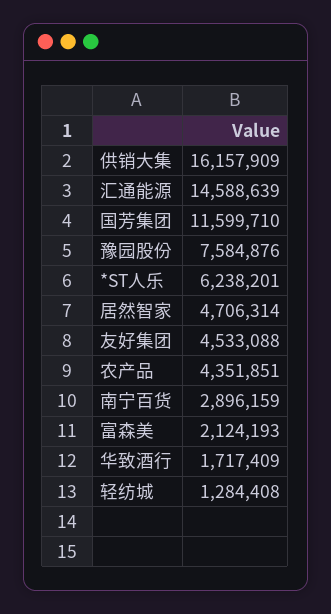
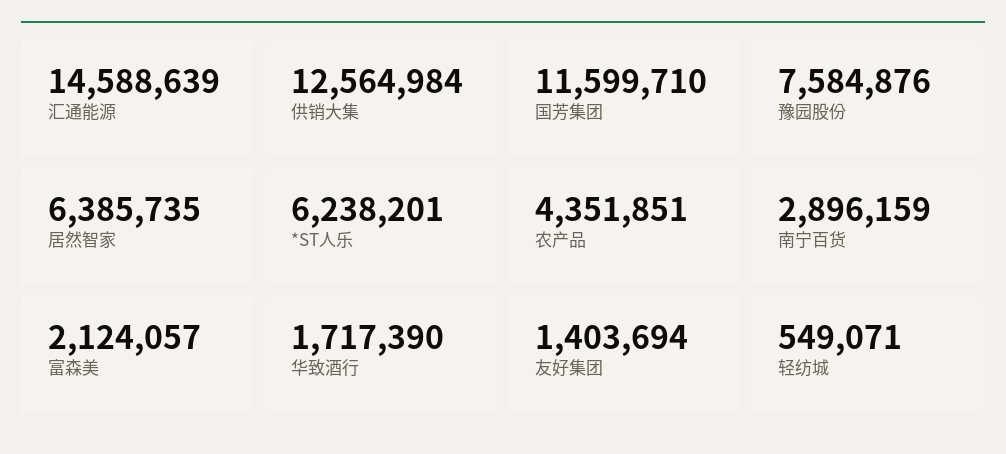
供销大集: 16157909 -> 12564984
居然智家: 4706314 -> 6385735
友好集团: 4533088 -> 1403694
富森美: 2124193 -> 2124057
华致酒行: 1717409 -> 1717390
轻纺城: 1284408 -> 549071

